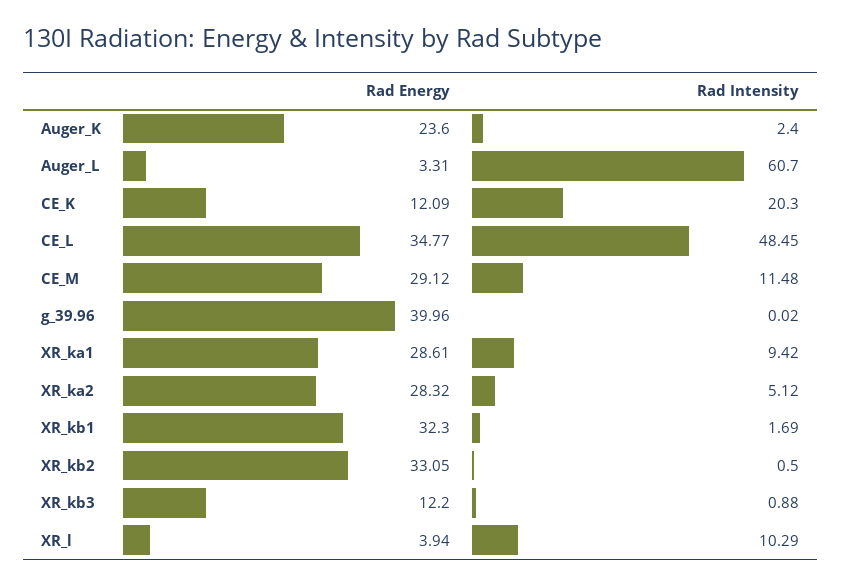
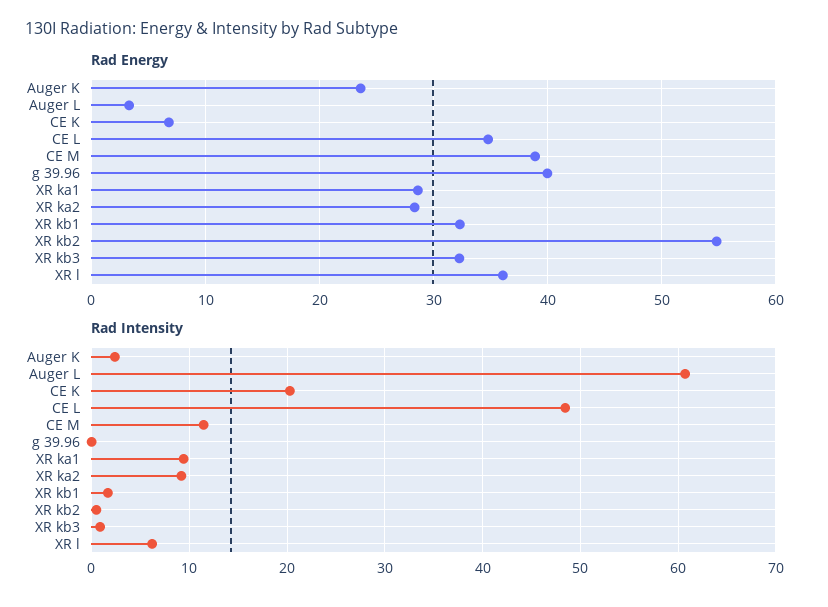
Rad Energy, CE_K: 12.09 -> 7
Rad Energy, CE_M: 29.12 -> 39
Rad Intensity, XR_ka2: 5.12 -> 9
Rad Energy, XR_kb2: 33.05 -> 55
Rad Energy, XR_kb3: 12.2 -> 32
Rad Energy, XR_l: 3.94 -> 36
Rad Intensity, XR_l: 10.29 -> 6

